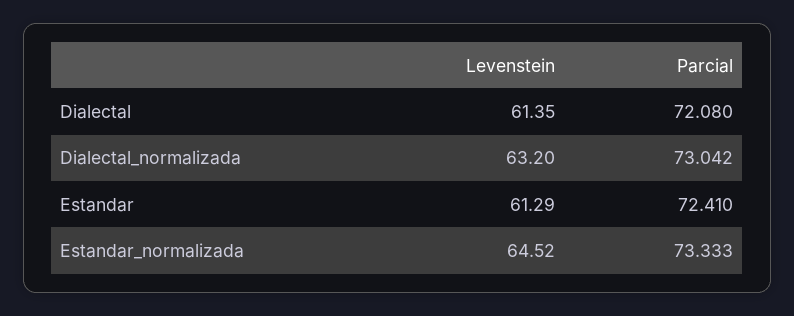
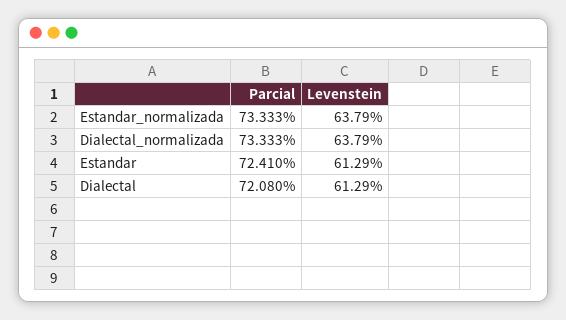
Levenstein, Dialectal: 61.35 -> 61.29
Levenstein, Dialectal_normalizada: 63.2 -> 63.79
Parcial, Dialectal_normalizada: 73.042 -> 73.333
Levenstein, Estandar_normalizada: 64.52 -> 63.79

